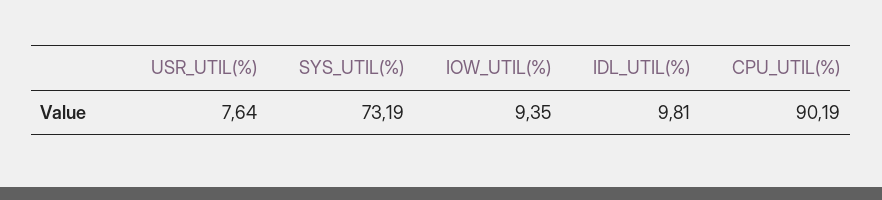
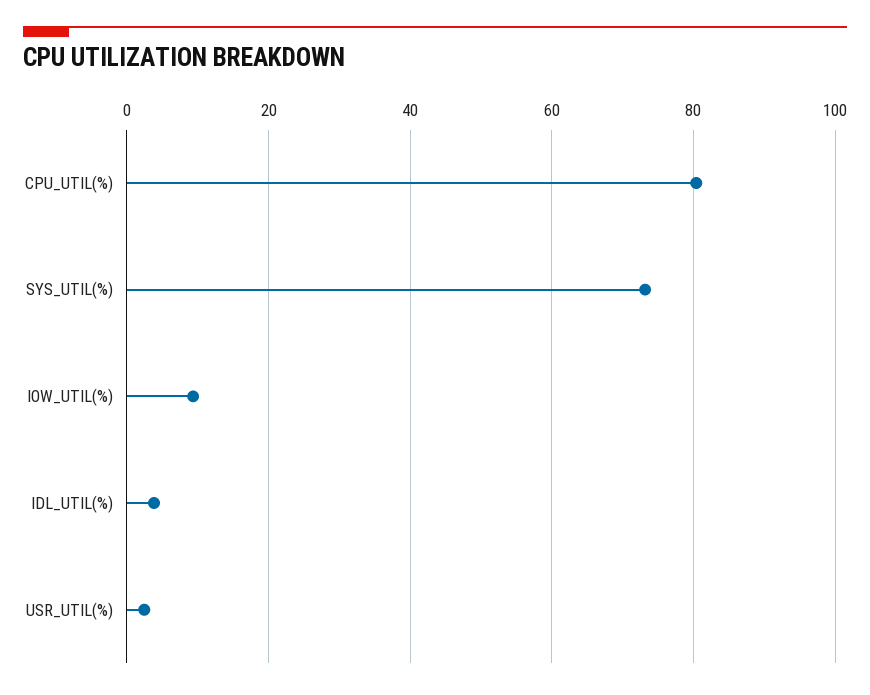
USR_UTIL(%): 7.64 -> 2
IDL_UTIL(%): 9.81 -> 4
CPU_UTIL(%): 90.19 -> 80

